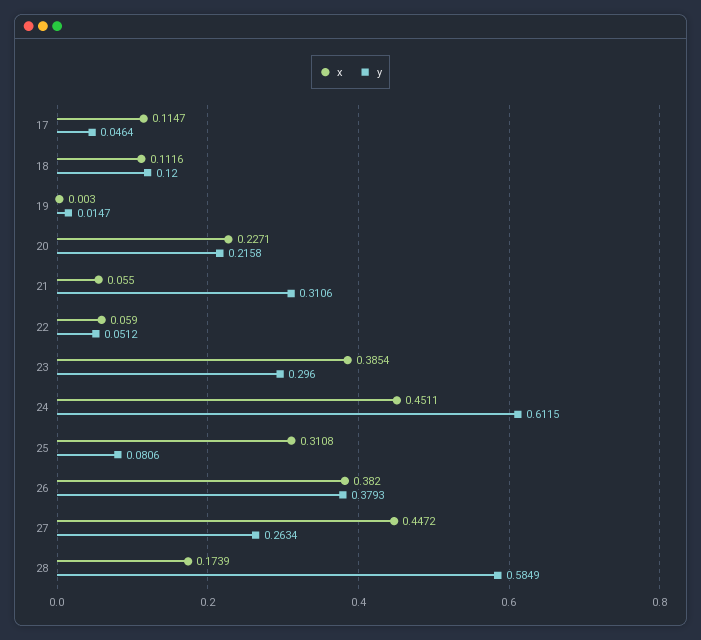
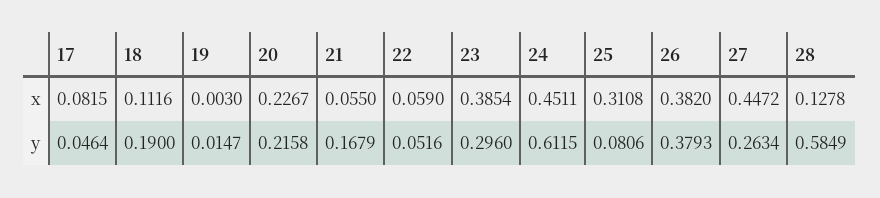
x, 17: 0.1147 -> 0.0815
y, 18: 0.12 -> 0.19
x, 20: 0.2271 -> 0.2267
y, 21: 0.3106 -> 0.1679
y, 22: 0.0512 -> 0.0516
x, 28: 0.1739 -> 0.1278

